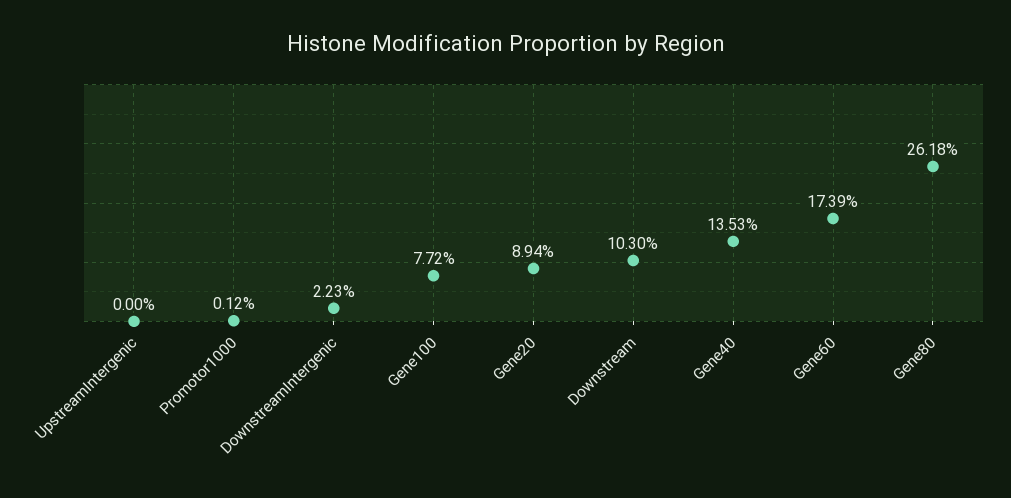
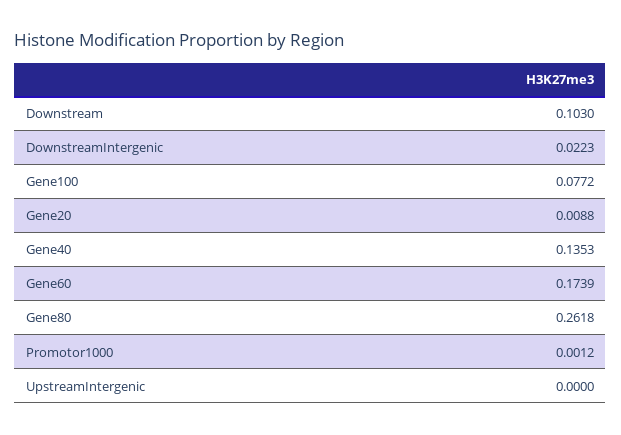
Gene20: 0.0894 -> 0.0088

